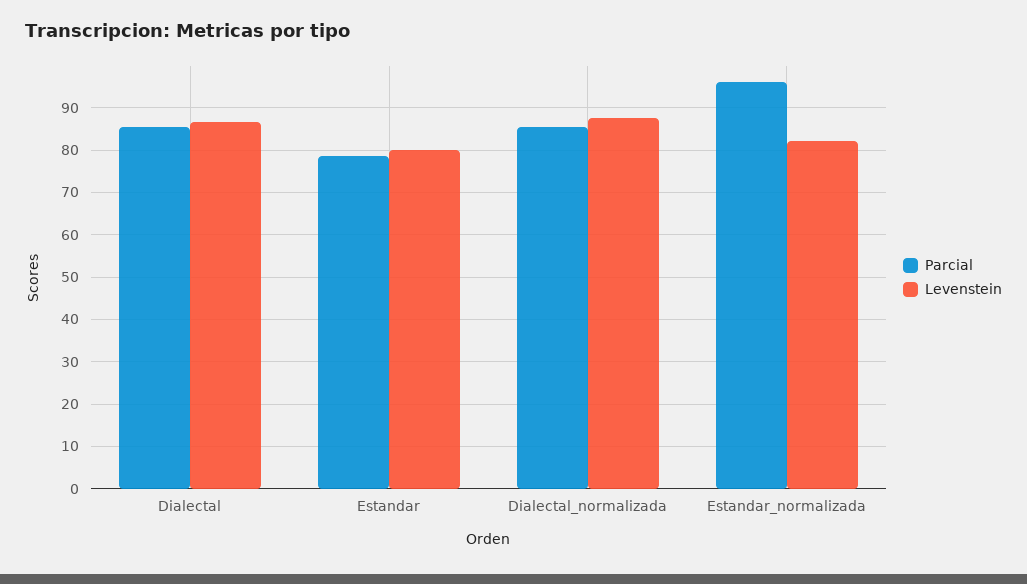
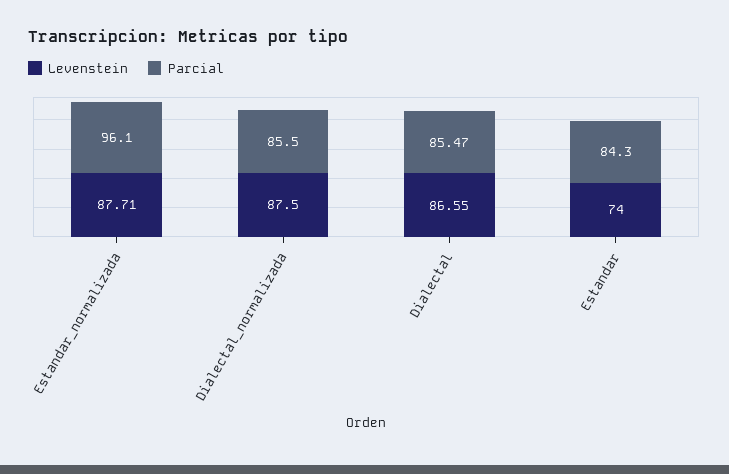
Parcial, Estandar: 78 -> 84.3
Levenstein, Estandar: 80 -> 74
Levenstein, Estandar_normalizada: 82 -> 87.71

